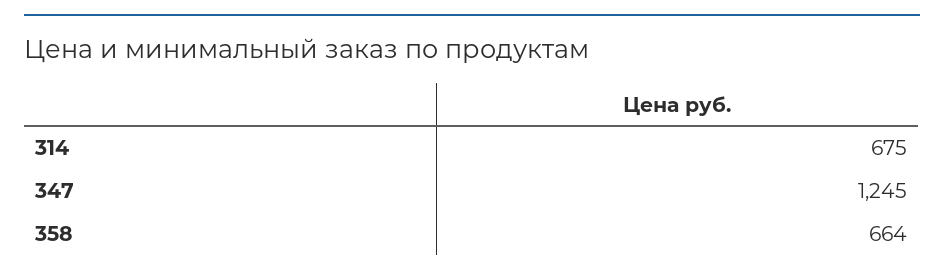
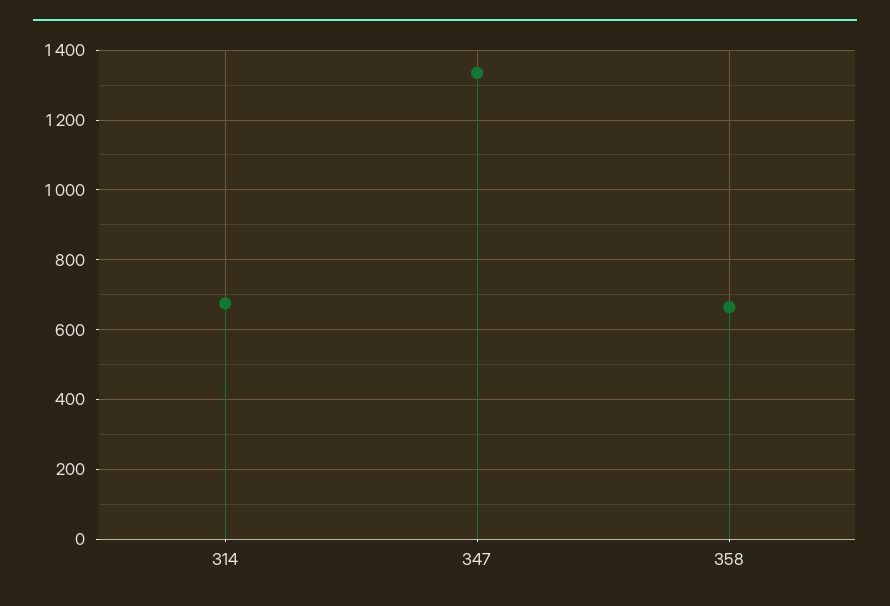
347: 1245 -> 1340

